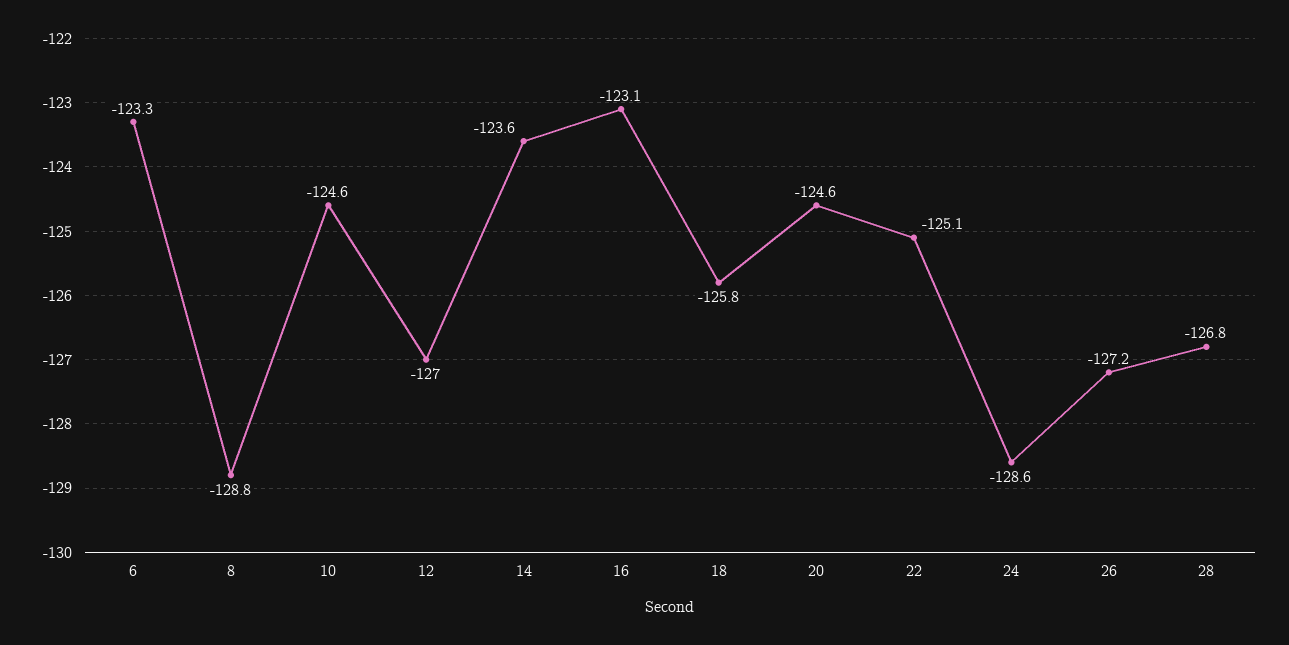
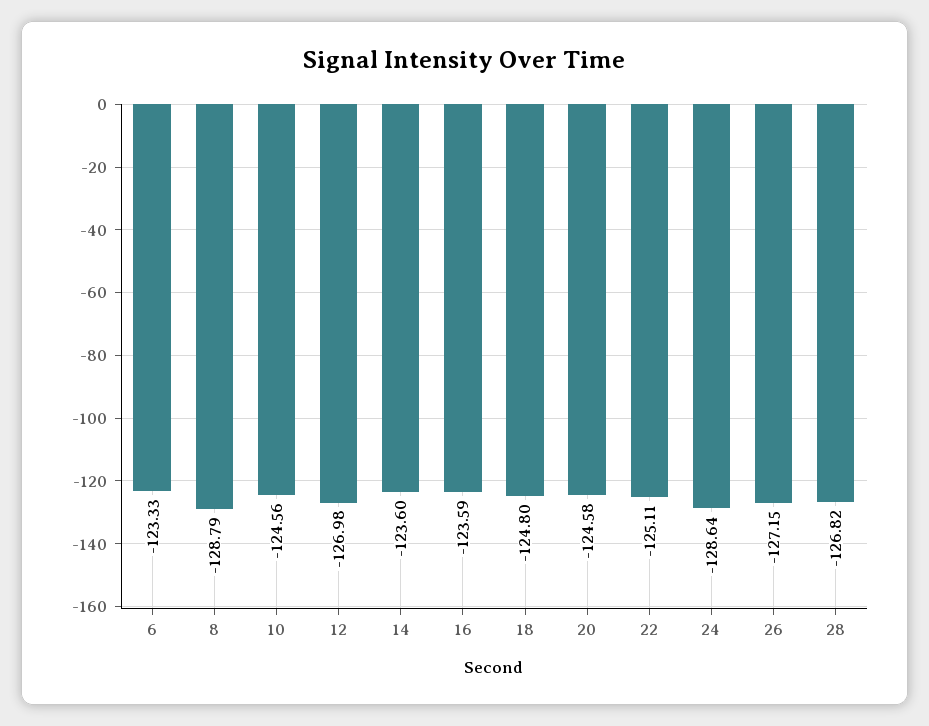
16: -123.1 -> -123.59
18: -125.8 -> -124.8

